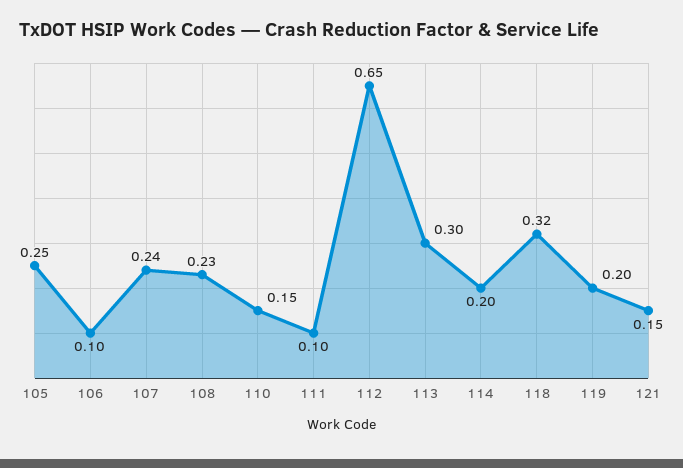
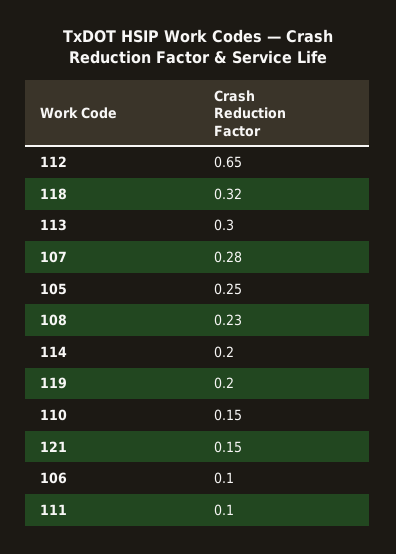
107: 0.24 -> 0.28

